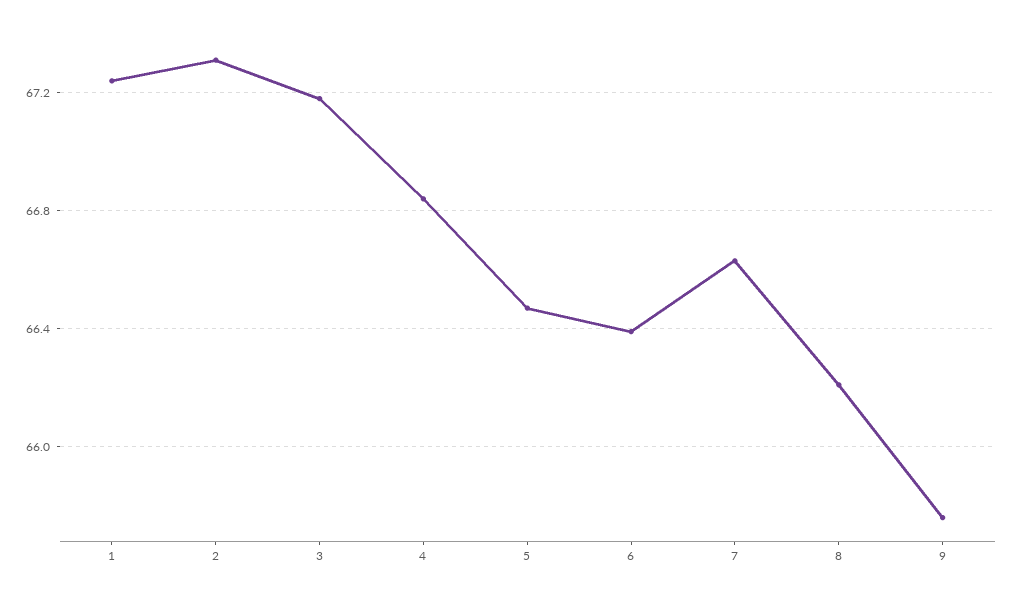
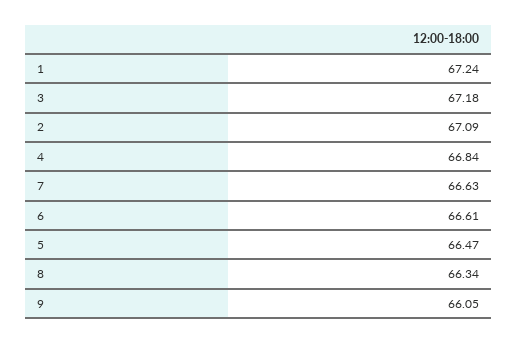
2: 67.3 -> 67.09
6: 66.4 -> 66.61
8: 66.2 -> 66.34
9: 65.75 -> 66.05

